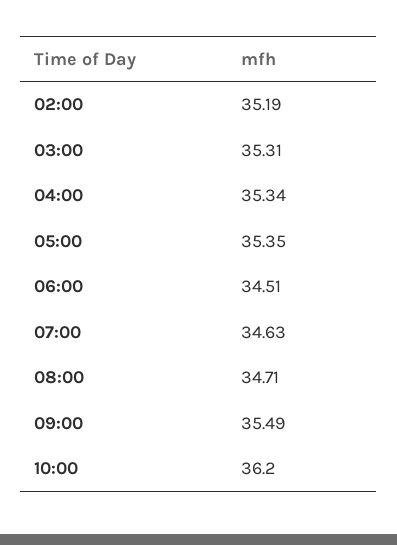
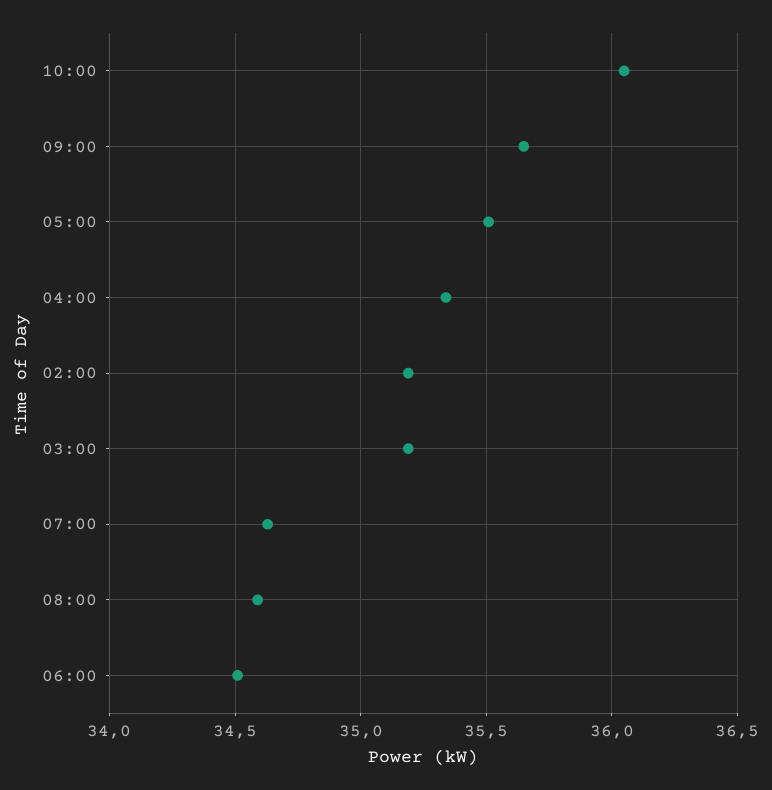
03:00: 35.31 -> 35.2
05:00: 35.35 -> 35.5
08:00: 34.71 -> 34.6
09:00: 35.49 -> 35.65
10:00: 36.2 -> 36.05

